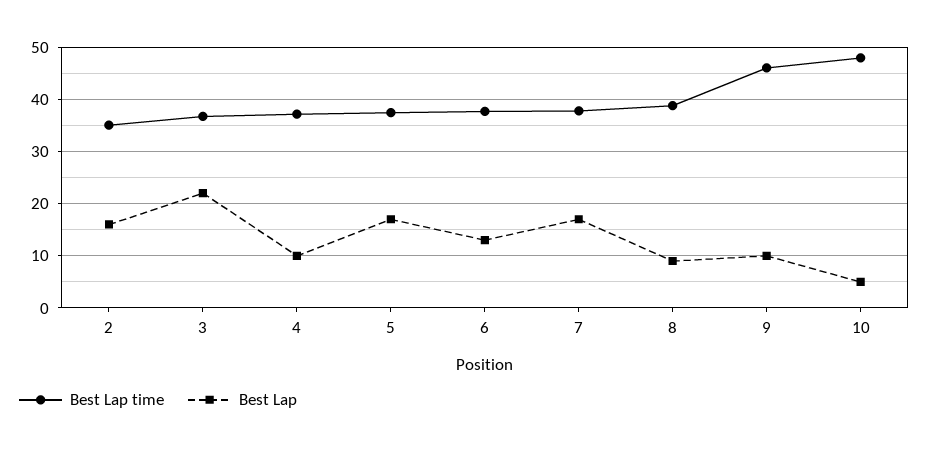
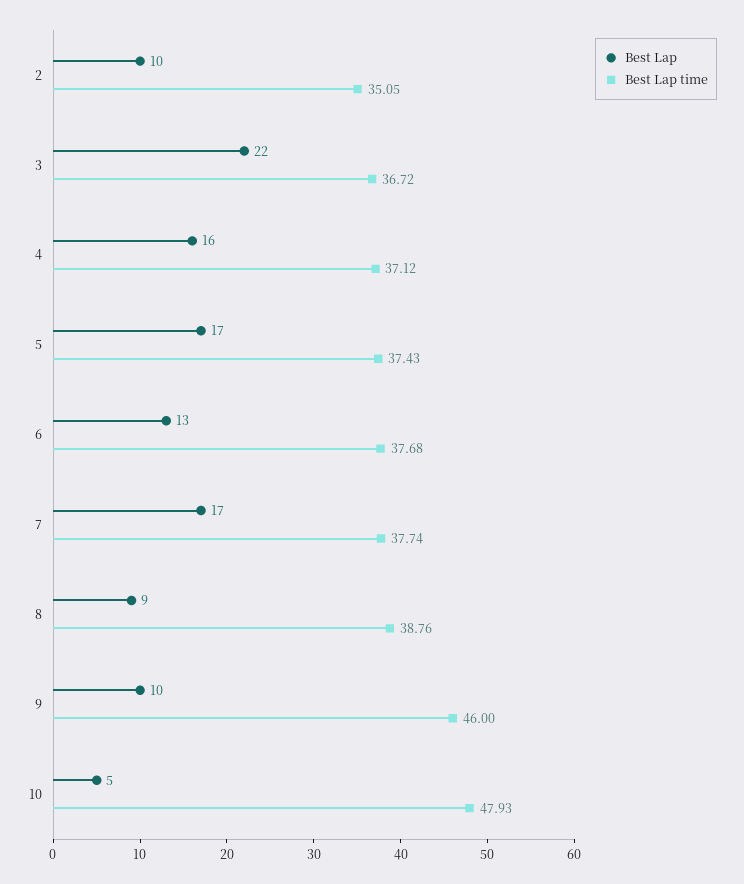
Best Lap, 2: 16 -> 10
Best Lap, 4: 10 -> 16

